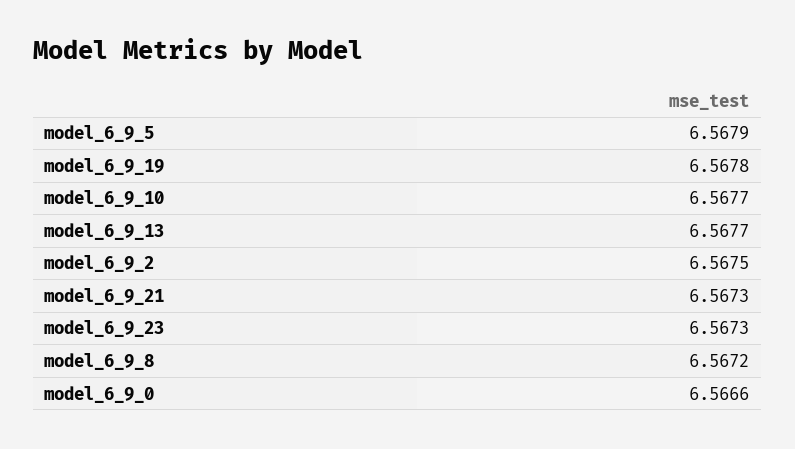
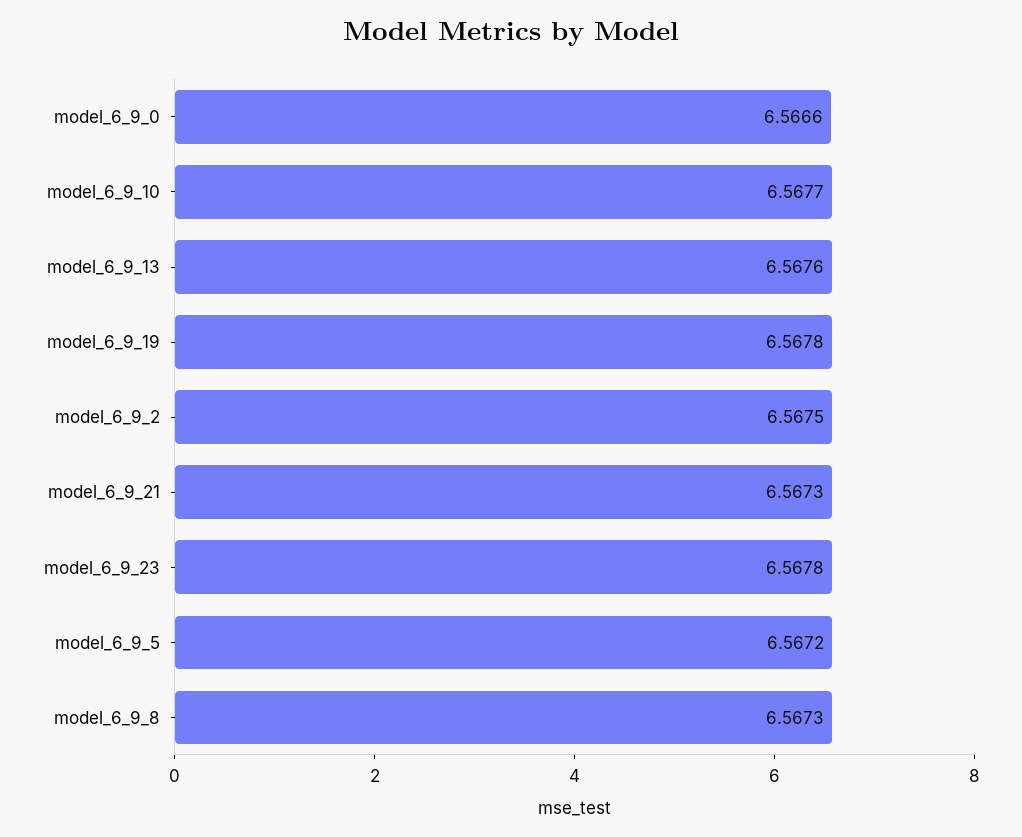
model_6_9_5: 6.5679 -> 6.5672
model_6_9_13: 6.5677 -> 6.5676
model_6_9_23: 6.5673 -> 6.5678
model_6_9_8: 6.5672 -> 6.5673

